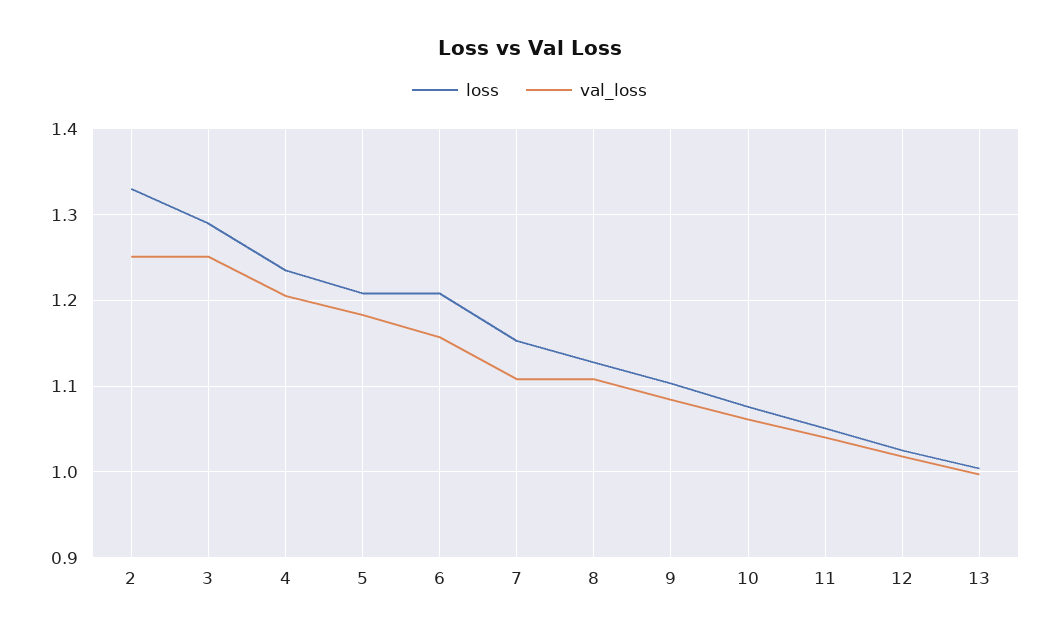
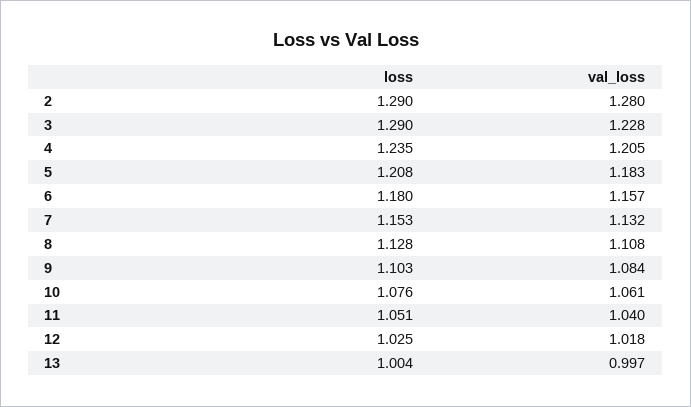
loss, 2: 1.33 -> 1.29
val_loss, 2: 1.25 -> 1.28
val_loss, 3: 1.25 -> 1.228
loss, 6: 1.21 -> 1.18
val_loss, 7: 1.11 -> 1.132

